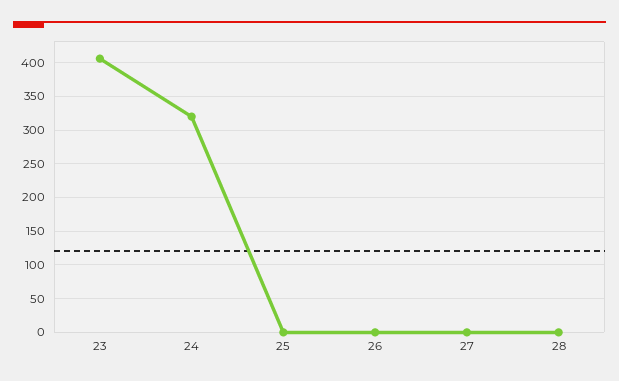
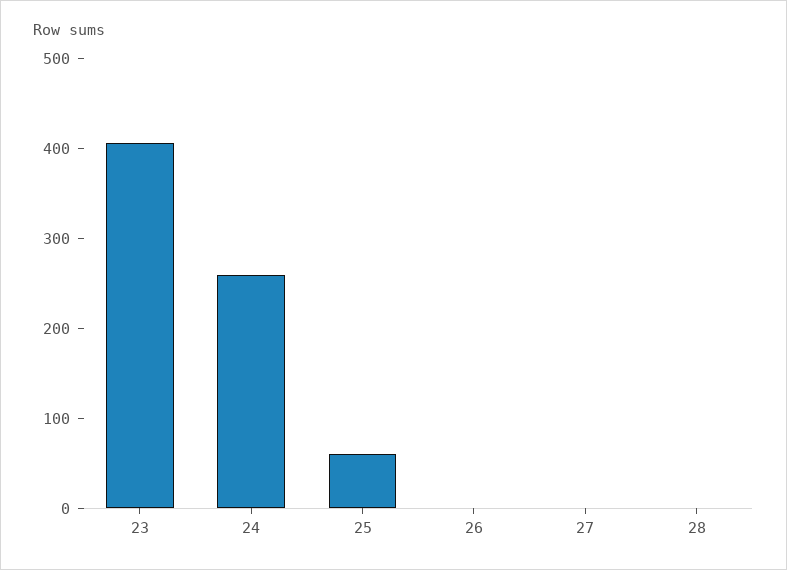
24: 320 -> 260
25: 0 -> 60

